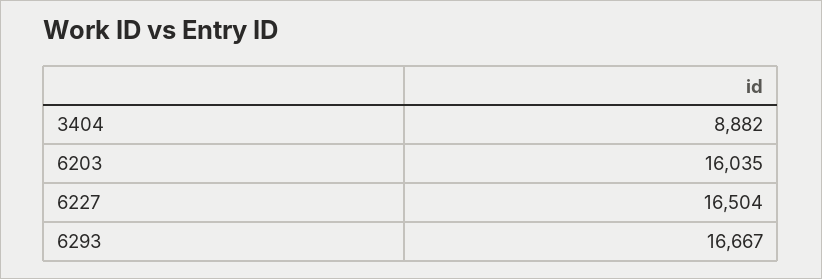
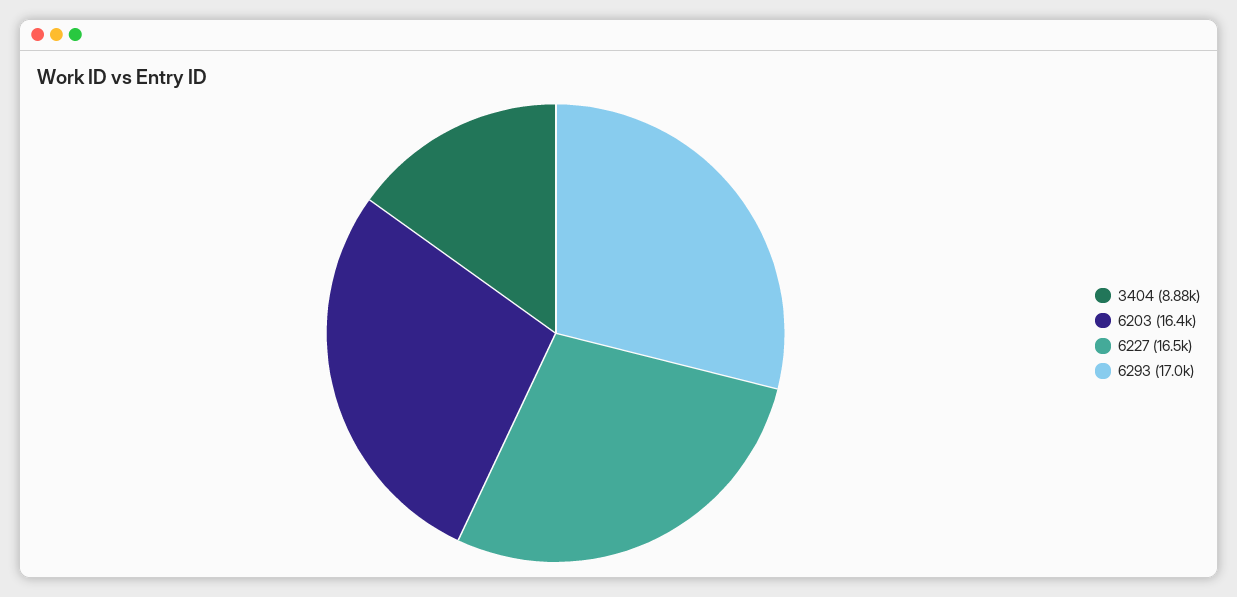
6203: 16035 -> 16400
6293: 16667 -> 17000

